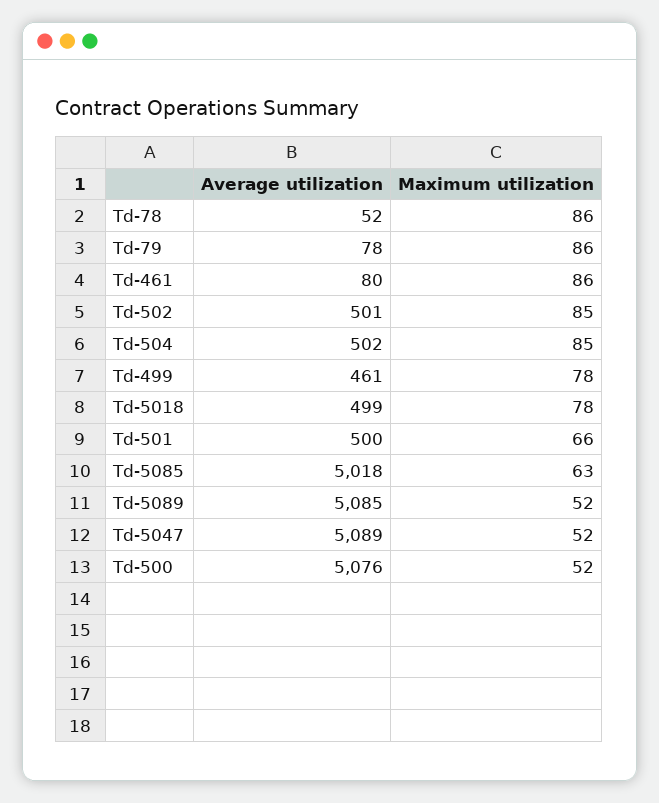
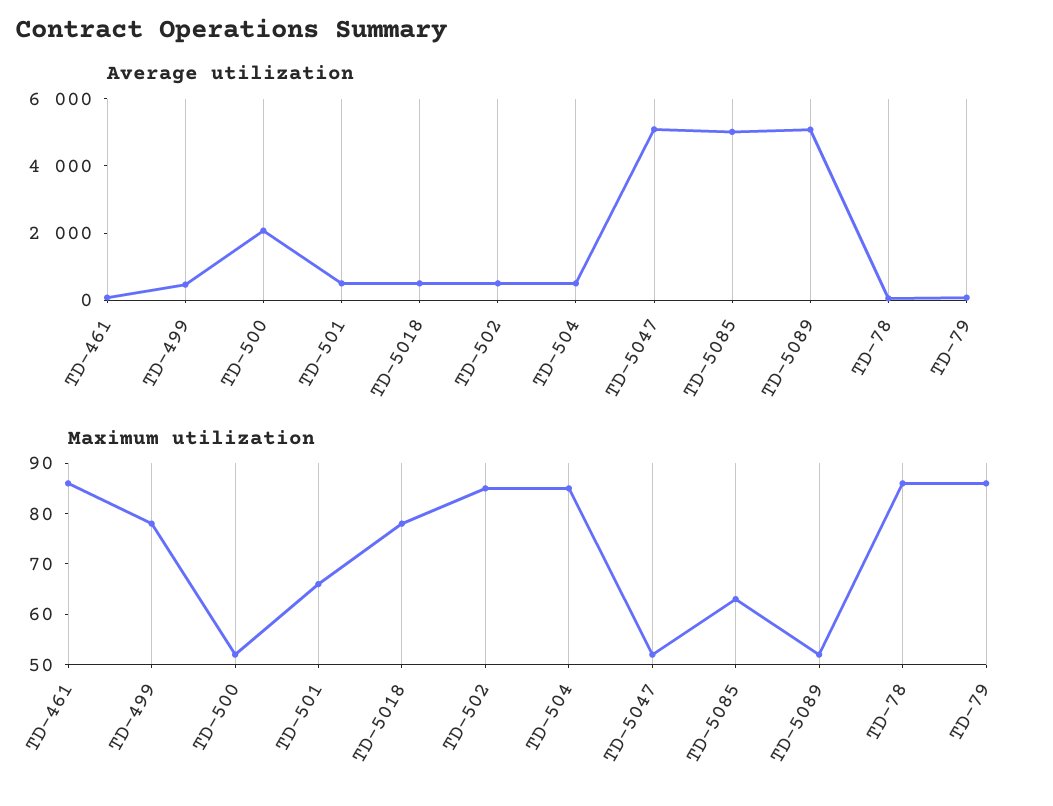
Average utilization, Td-500: 5076 -> 2000

